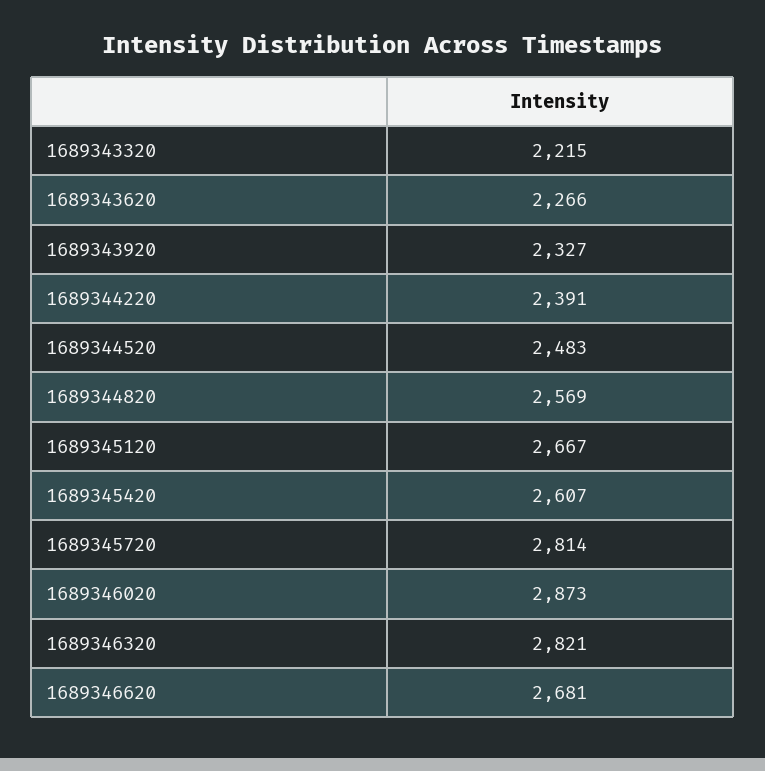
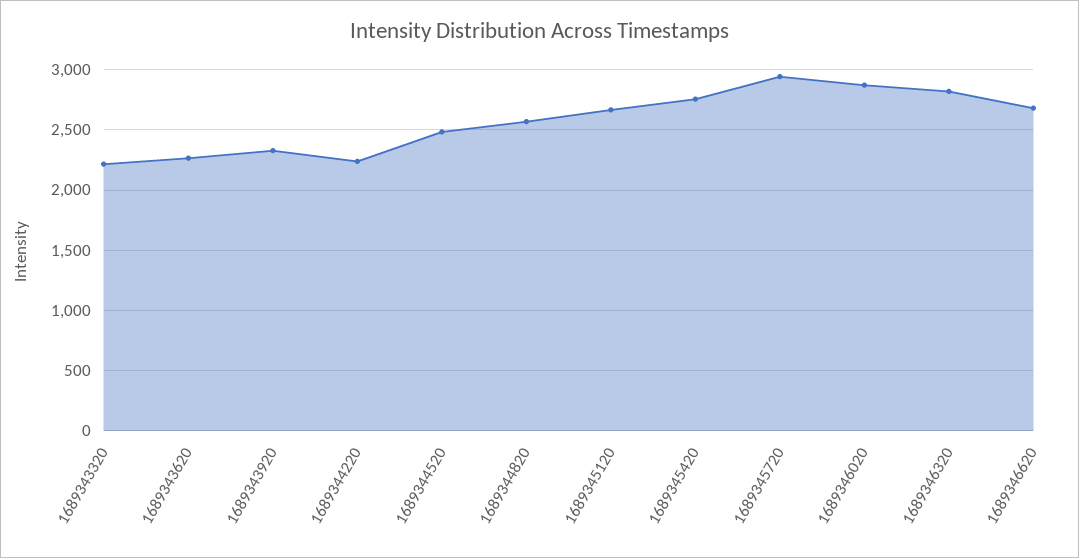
1689344220: 2391 -> 2250
1689345420: 2607 -> 2750
1689345720: 2814 -> 2950

